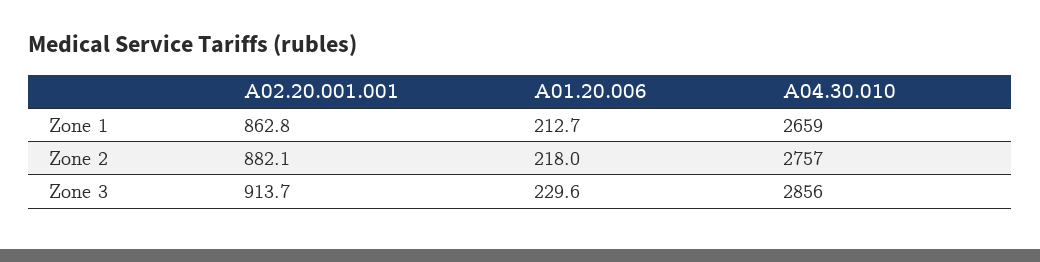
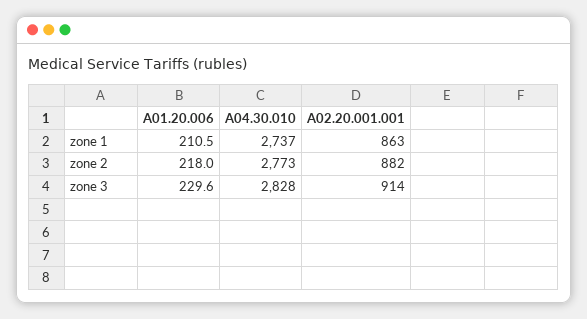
A01.20.006, Zone 1: 212.7 -> 210.5
A04.30.010, Zone 1: 2659 -> 2737
A04.30.010, Zone 2: 2757 -> 2773
A04.30.010, Zone 3: 2856 -> 2828

